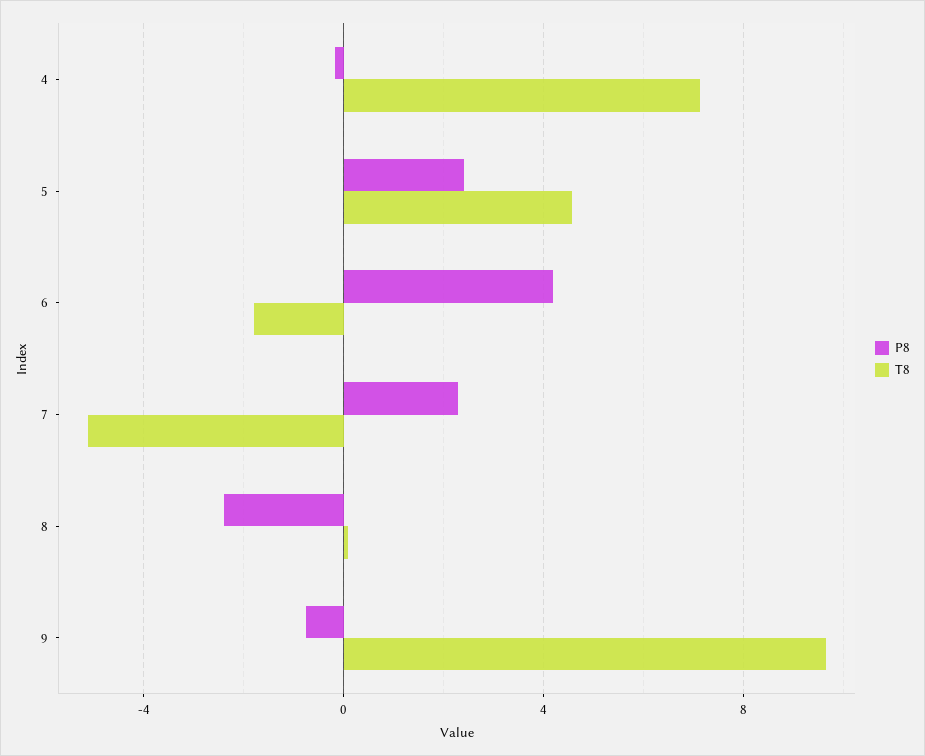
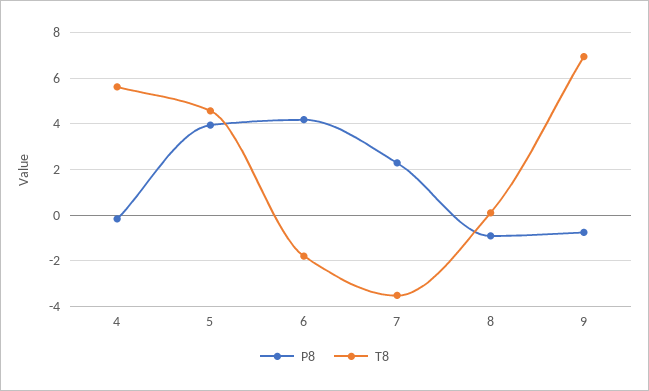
T8, 4: 7 -> 5.5
P8, 5: 2.5 -> 4
T8, 7: -5 -> -3.5
P8, 8: -2.5 -> -1
T8, 9: 9.5 -> 7

